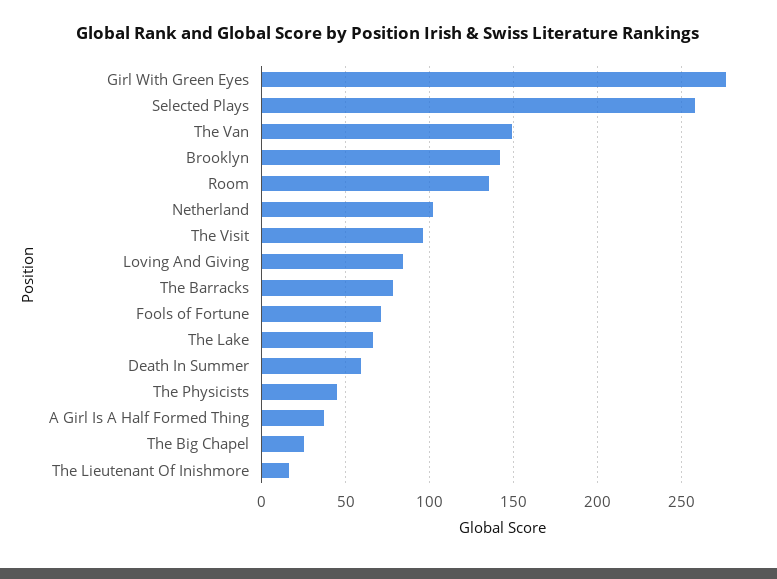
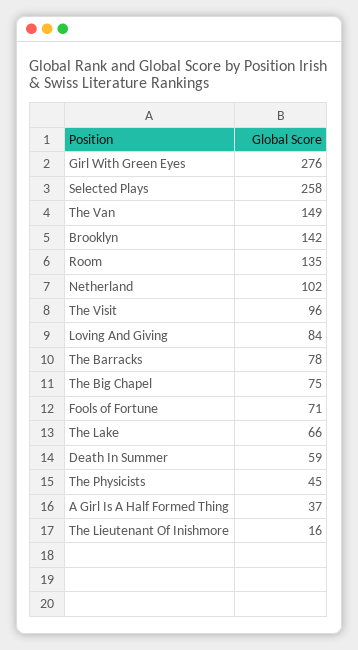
The Big Chapel: 25 -> 75

